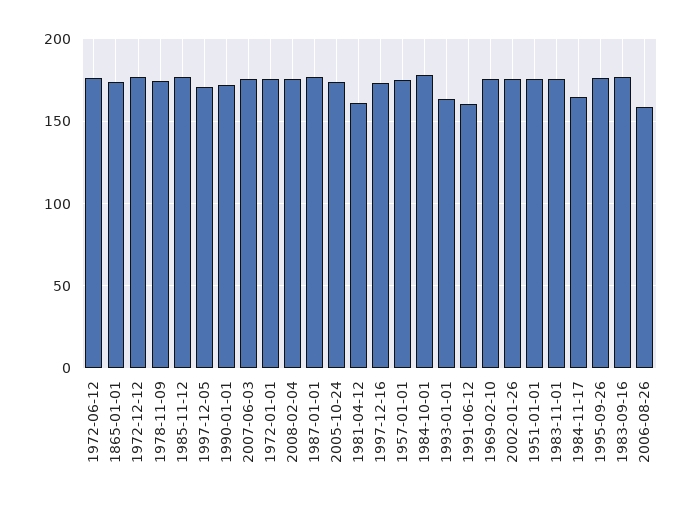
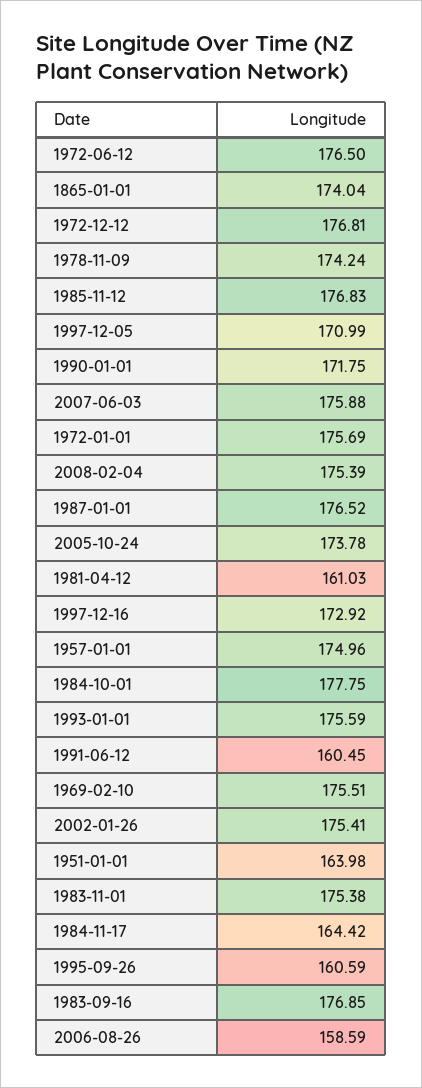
1993-01-01: 165 -> 175.59
1951-01-01: 175 -> 163.98
1995-09-26: 175 -> 160.59

